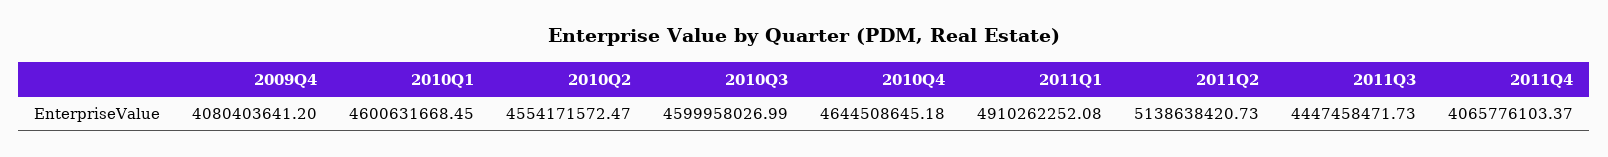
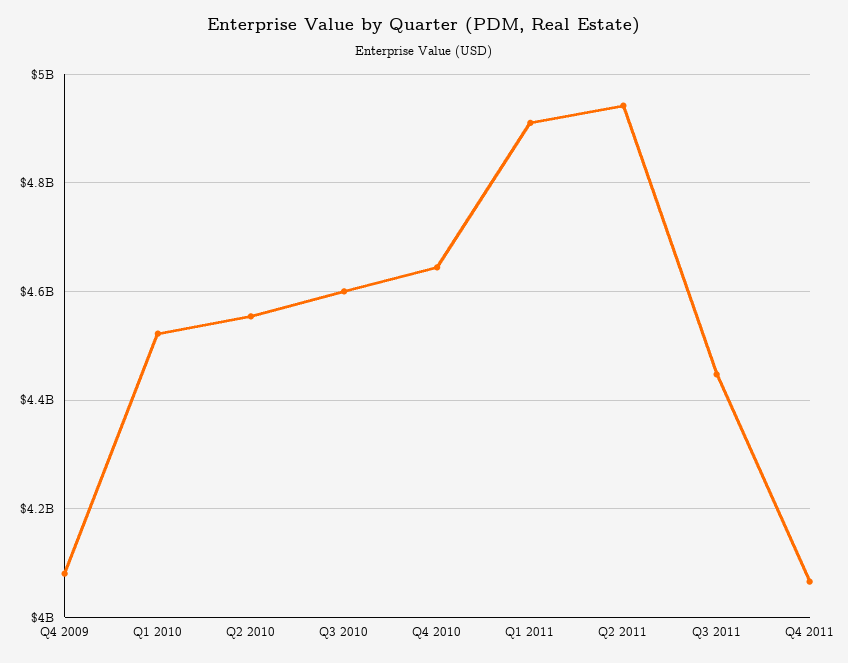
2010Q1: 4600631668.45 -> 4520000000
2011Q2: 5138638420.73 -> 4940000000

